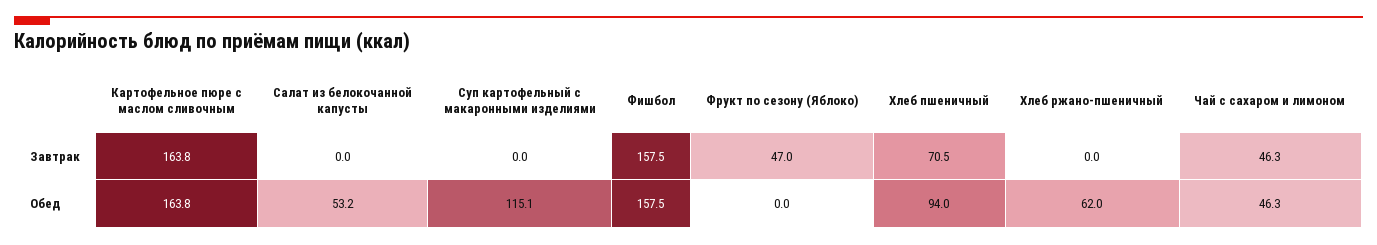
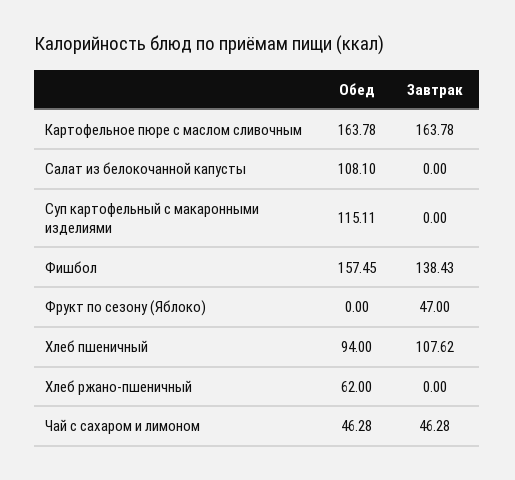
Фишбол, Завтрак: 157.5 -> 138.43
Хлеб пшеничный, Завтрак: 70.5 -> 107.62
Салат из белокочанной капусты, Обед: 53.2 -> 108.1

